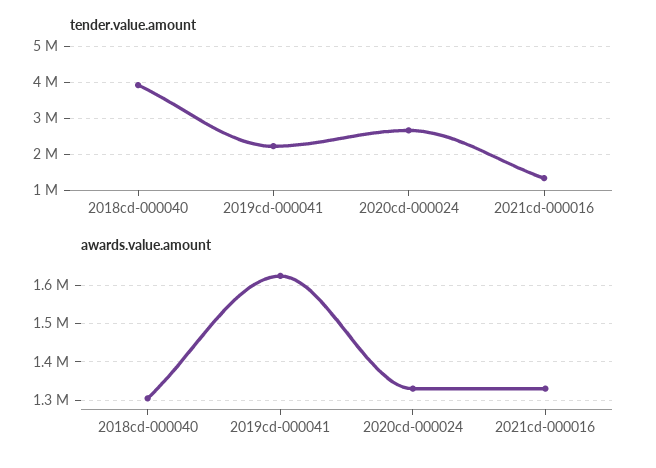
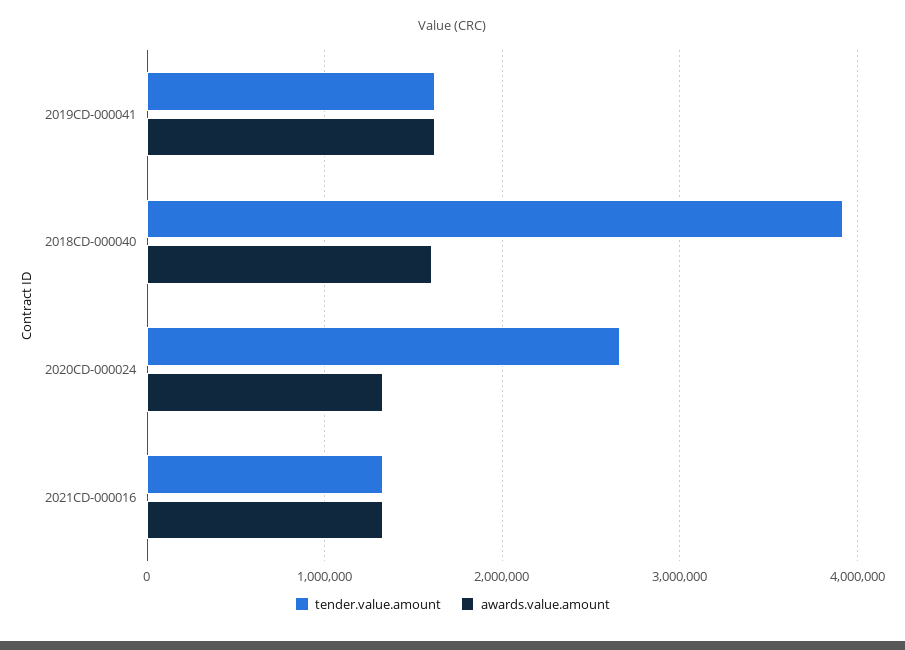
tender.value.amount, 2019cd-000041: 2200000 -> 1600000
awards.value.amount, 2018cd-000040: 1300000 -> 1600000

